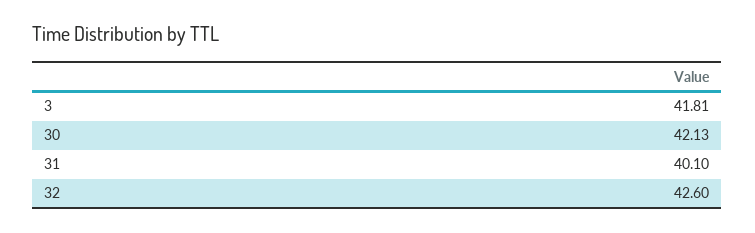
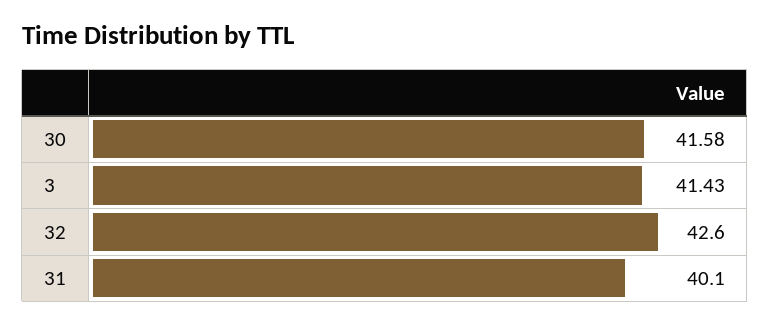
3: 41.81 -> 41.43
30: 42.13 -> 41.58

